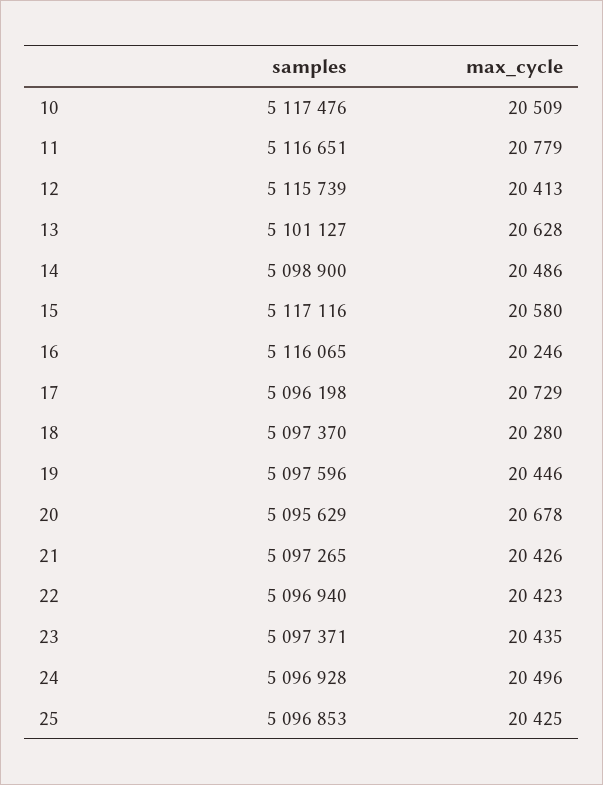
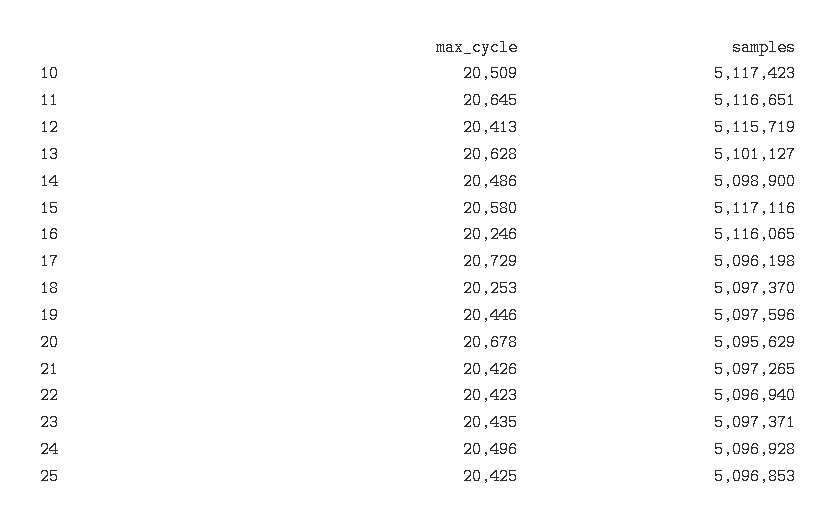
samples, 10: 5117476 -> 5117423
max_cycle, 11: 20779 -> 20645
samples, 12: 5115739 -> 5115719
max_cycle, 18: 20280 -> 20253

